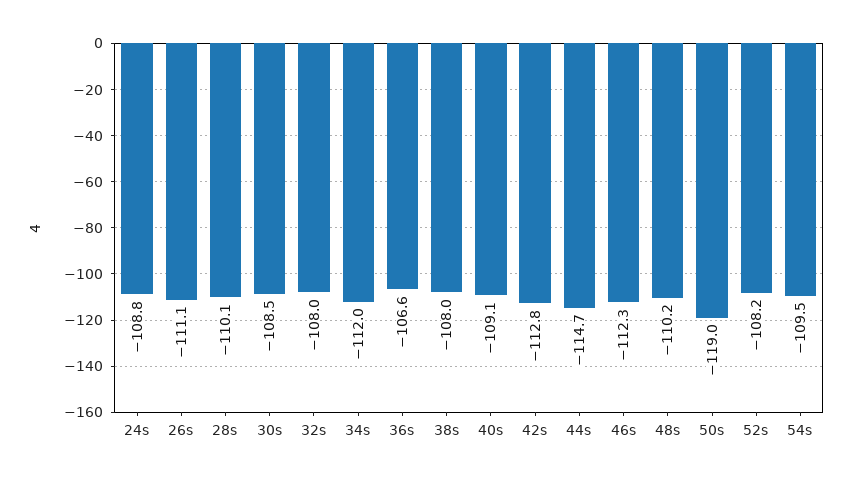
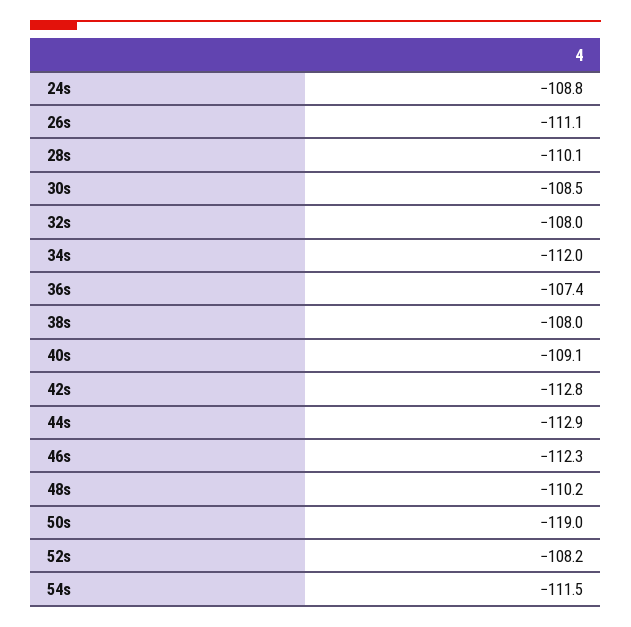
36s: -106.6 -> -107.4
44s: -114.7 -> -112.9
54s: -109.5 -> -111.5

